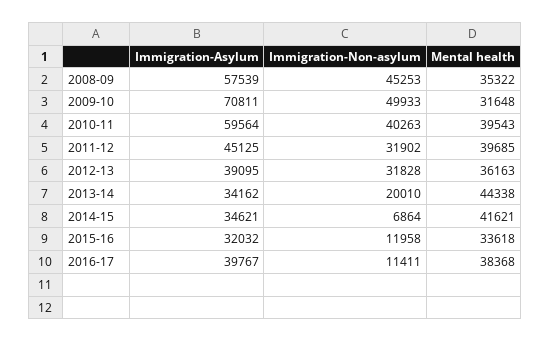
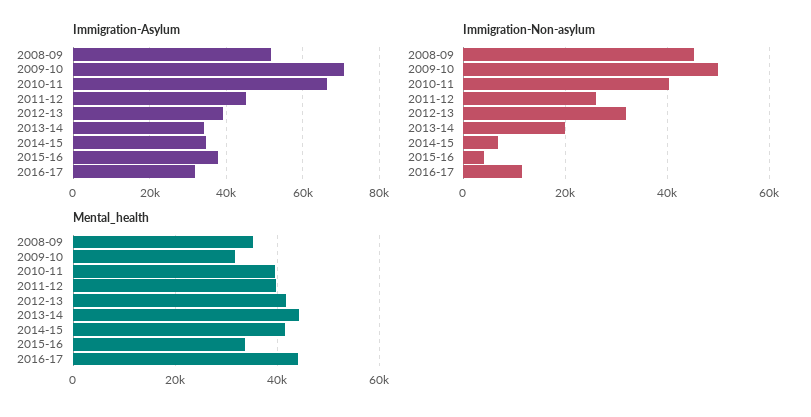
Immigration-Asylum, 2008-09: 57539 -> 52000
Immigration-Asylum, 2010-11: 59564 -> 66000
Immigration-Non-asylum, 2011-12: 31902 -> 26000
Mental health, 2012-13: 36163 -> 42000
Immigration-Asylum, 2015-16: 32032 -> 38000
Immigration-Non-asylum, 2015-16: 11958 -> 4000
Immigration-Asylum, 2016-17: 39767 -> 32000
Mental health, 2016-17: 38368 -> 44000

